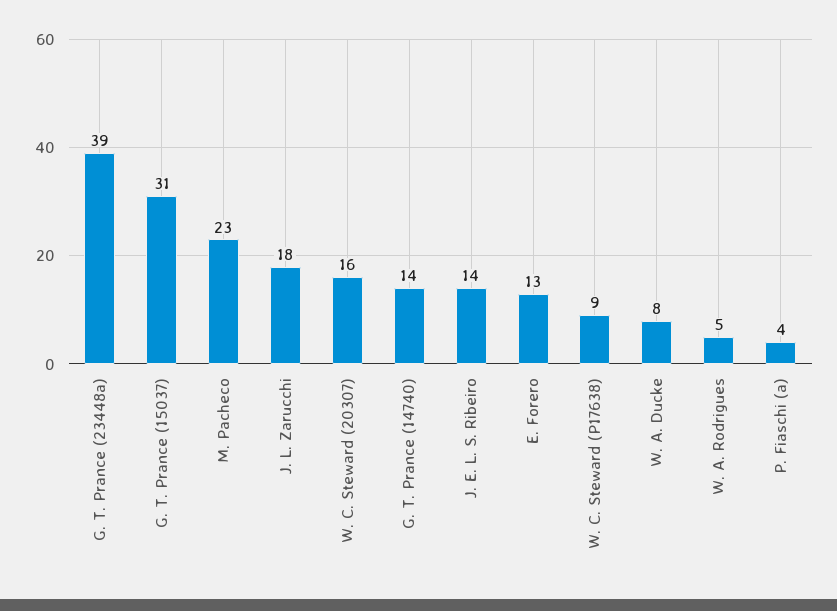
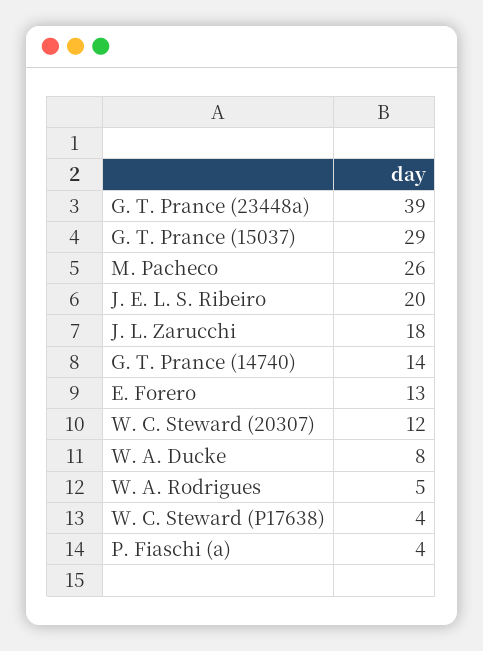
G. T. Prance (15037): 31 -> 29
M. Pacheco: 23 -> 26
W. C. Steward (20307): 16 -> 12
J. E. L. S. Ribeiro: 14 -> 20
W. C. Steward (P17638): 9 -> 4

